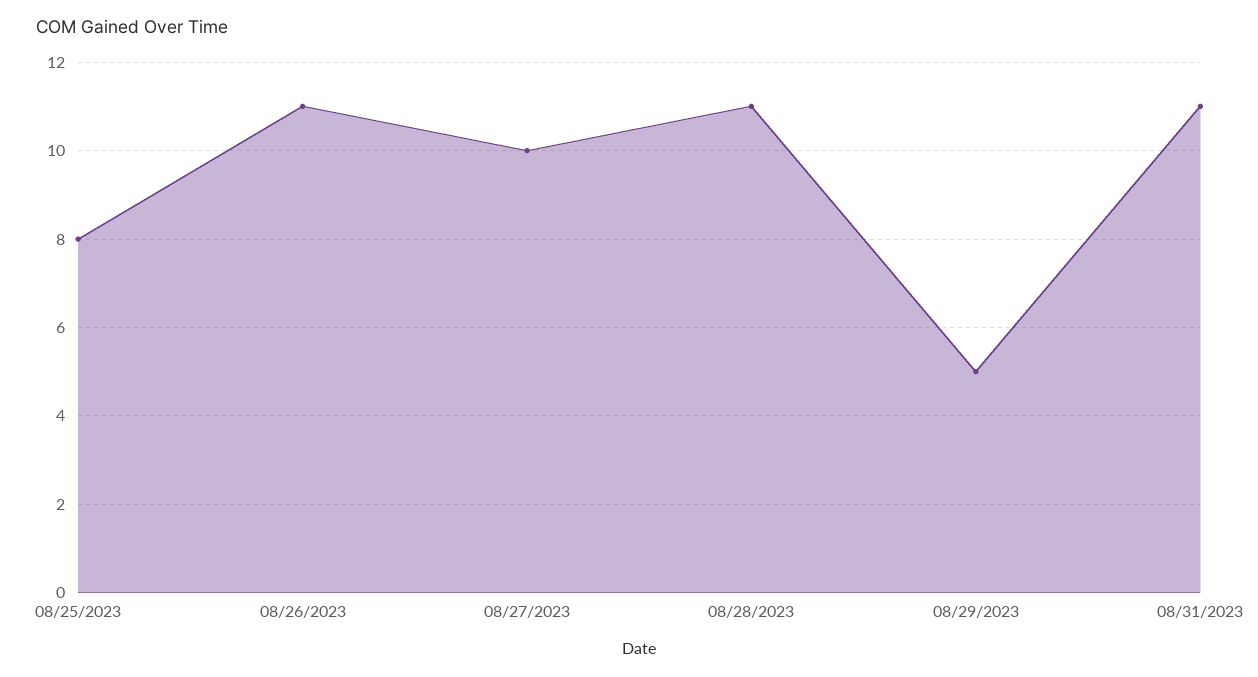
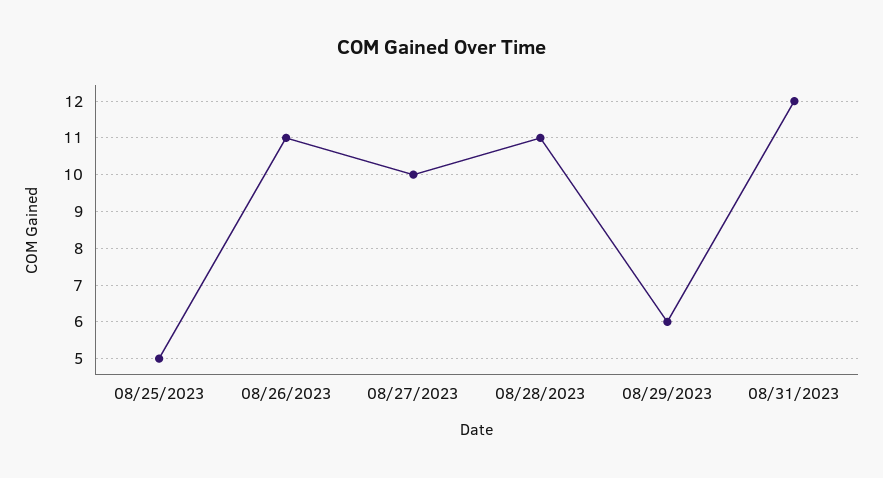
08/25/2023: 8 -> 5
08/29/2023: 5 -> 6
08/31/2023: 11 -> 12

